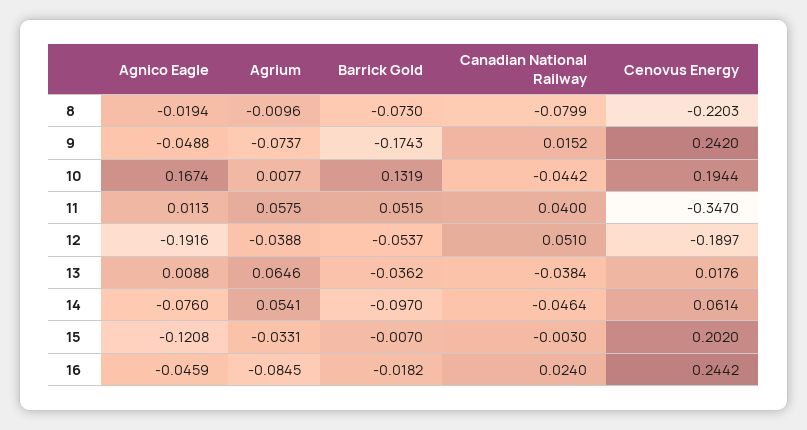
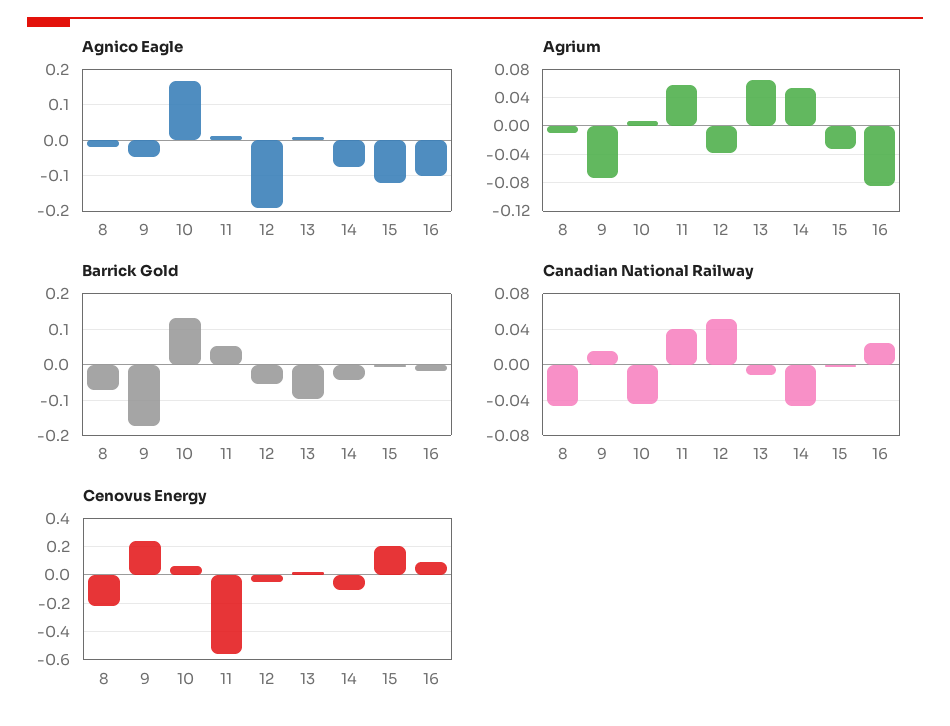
Canadian National Railway, 8: -0.0799 -> -0.05
Cenovus Energy, 10: 0.1944 -> 0.05
Cenovus Energy, 11: -0.347 -> -0.55
Cenovus Energy, 12: -0.1897 -> -0.05
Barrick Gold, 13: -0.0362 -> -0.1
Canadian National Railway, 13: -0.0384 -> -0.01
Barrick Gold, 14: -0.097 -> -0.04
Cenovus Energy, 14: 0.0614 -> -0.1
Agnico Eagle, 16: -0.0459 -> -0.1
Cenovus Energy, 16: 0.2442 -> 0.1

